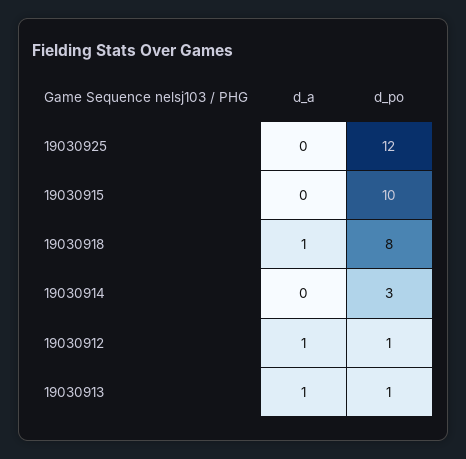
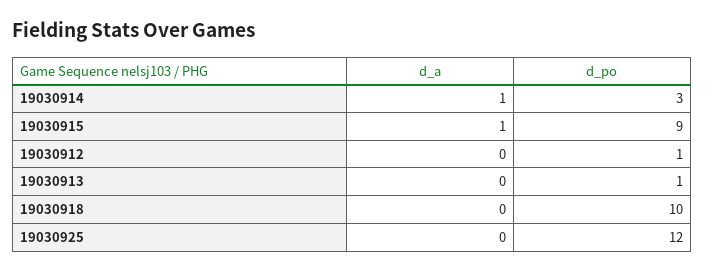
d_a, 19030915: 0 -> 1
d_po, 19030915: 10 -> 9
d_a, 19030918: 1 -> 0
d_po, 19030918: 8 -> 10
d_a, 19030914: 0 -> 1
d_a, 19030912: 1 -> 0
d_a, 19030913: 1 -> 0

